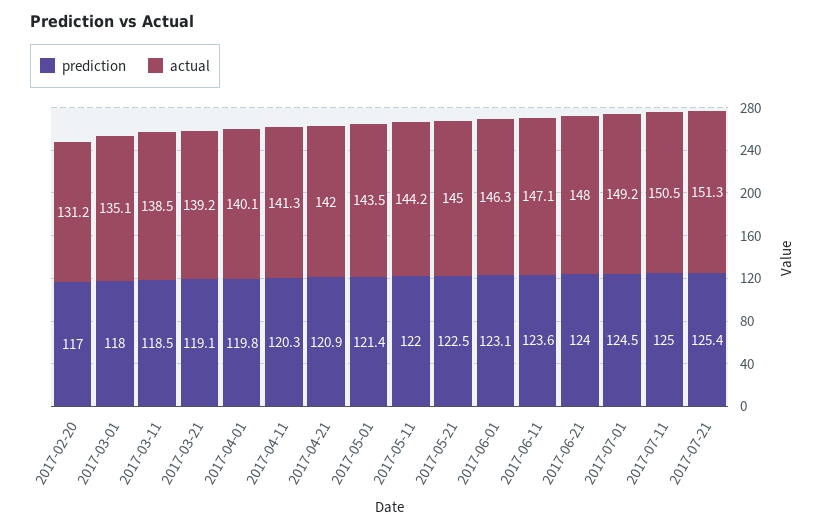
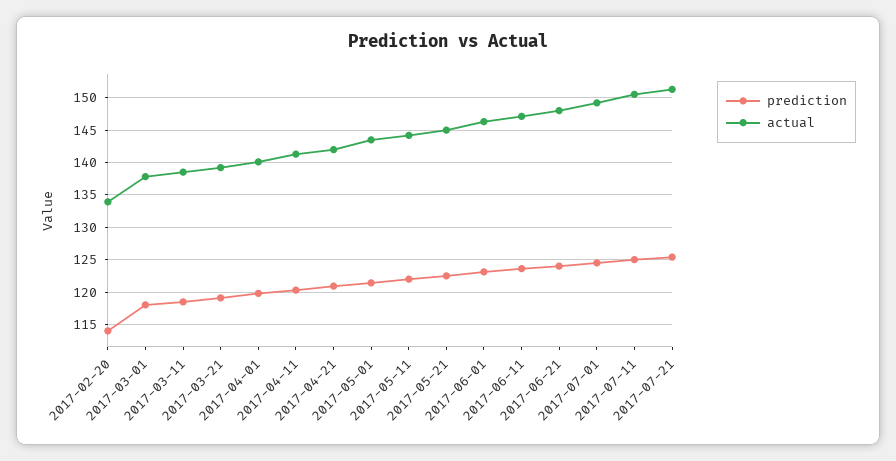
prediction, 2017-02-20: 117 -> 114
actual, 2017-02-20: 131.2 -> 134
actual, 2017-03-01: 135.1 -> 138

